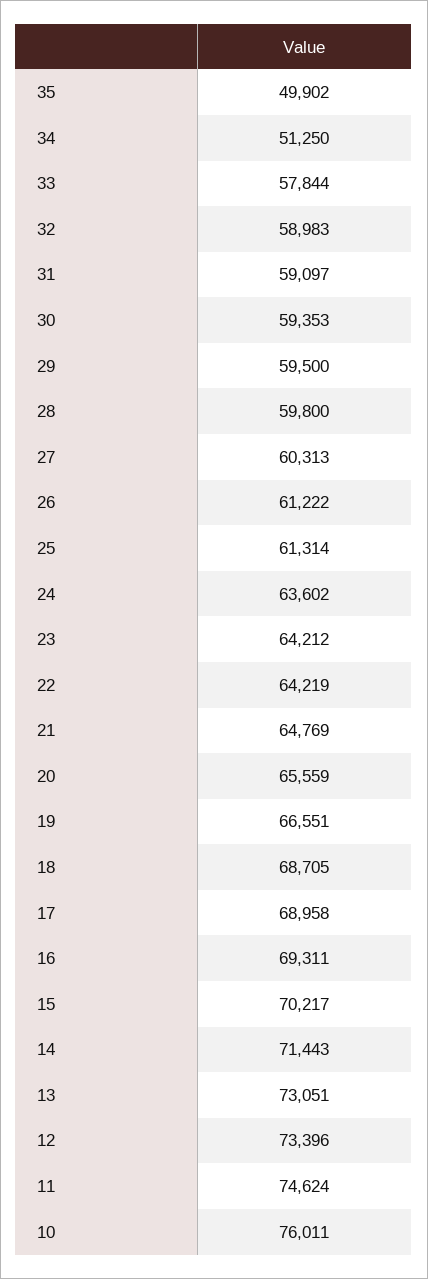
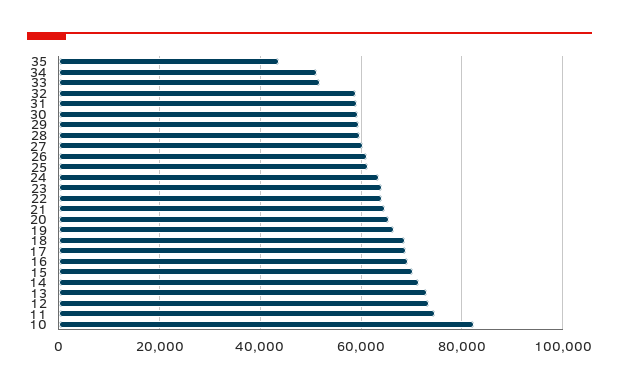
35: 49902 -> 44000
33: 57844 -> 52000
10: 76011 -> 82000

